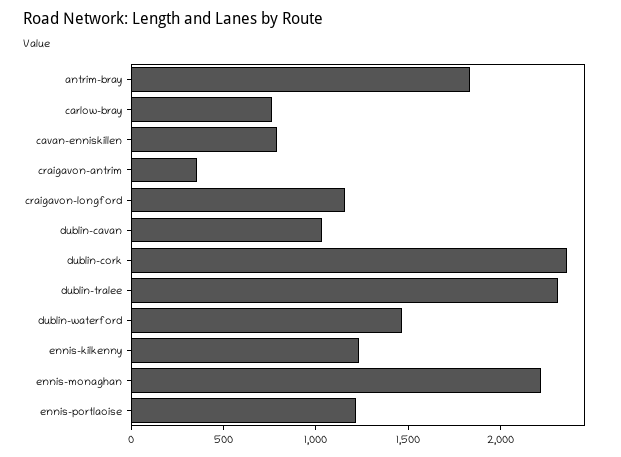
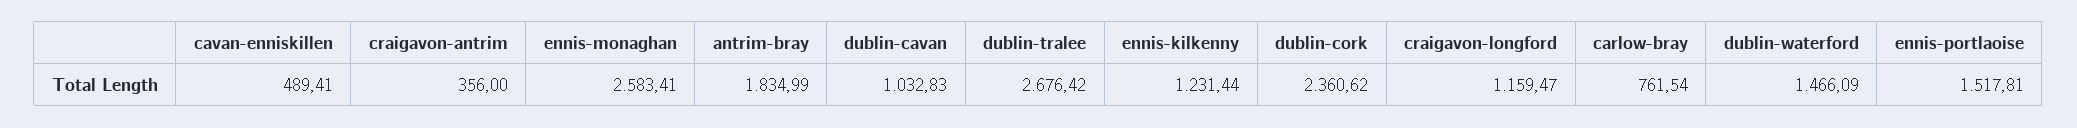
cavan-enniskillen: 800 -> 489.41
dublin-tralee: 2300 -> 2676.42
ennis-monaghan: 2200 -> 2583.41
ennis-portlaoise: 1200 -> 1517.81

